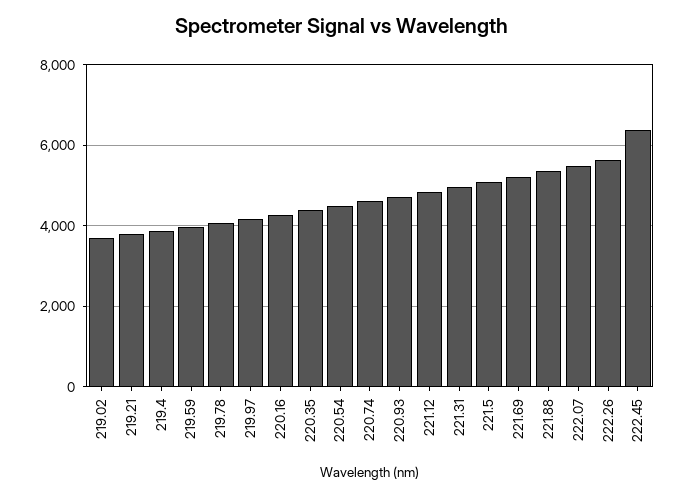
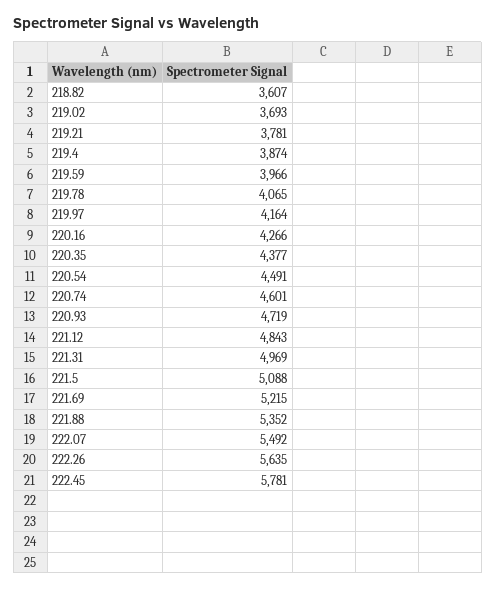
222.45: 6400 -> 5781
218.82: none -> 3607

